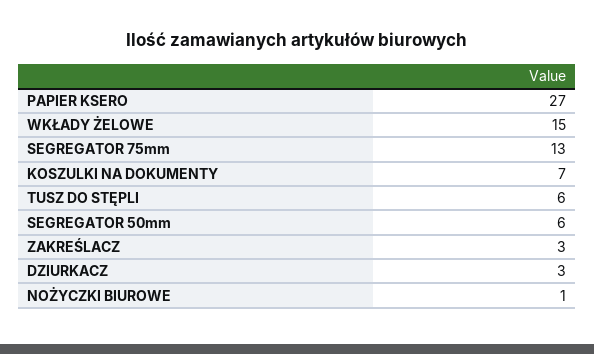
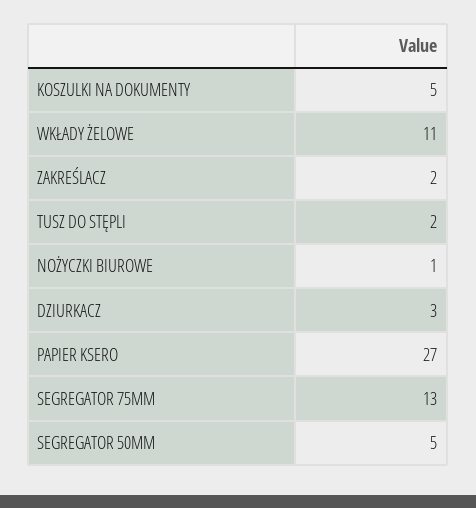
WKŁADY ŻELOWE: 15 -> 11
KOSZULKI NA DOKUMENTY: 7 -> 5
TUSZ DO STĘPLI: 6 -> 2
SEGREGATOR 50mm: 6 -> 5
ZAKREŚLACZ: 3 -> 2

